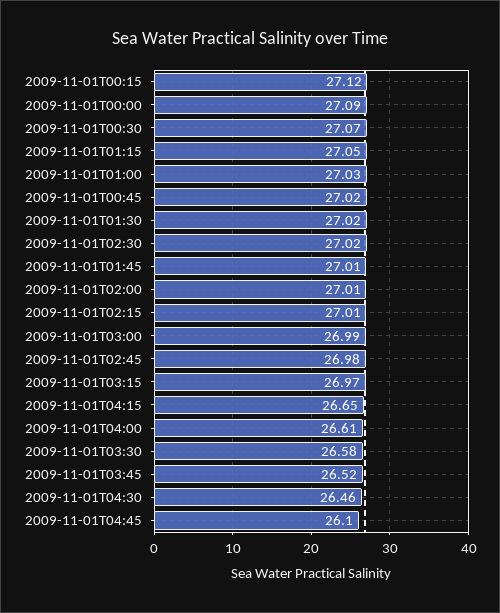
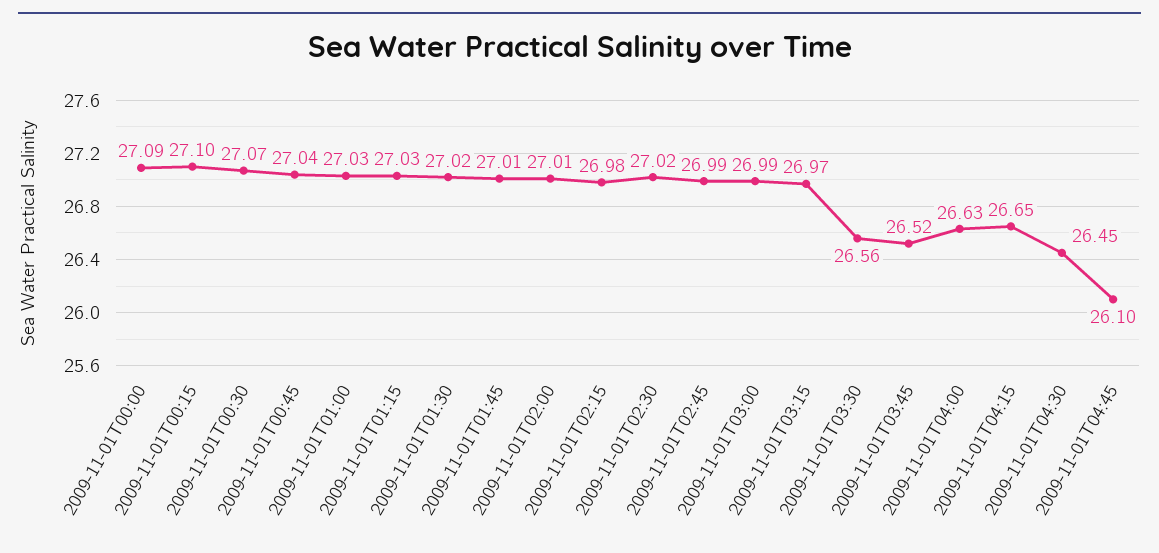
2009-11-01T00:15: 27.12 -> 27.1
2009-11-01T01:15: 27.05 -> 27.03
2009-11-01T00:45: 27.02 -> 27.04
2009-11-01T02:15: 27.01 -> 26.98
2009-11-01T02:45: 26.98 -> 26.99
2009-11-01T04:00: 26.61 -> 26.63
2009-11-01T03:30: 26.58 -> 26.56
2009-11-01T04:30: 26.46 -> 26.45

